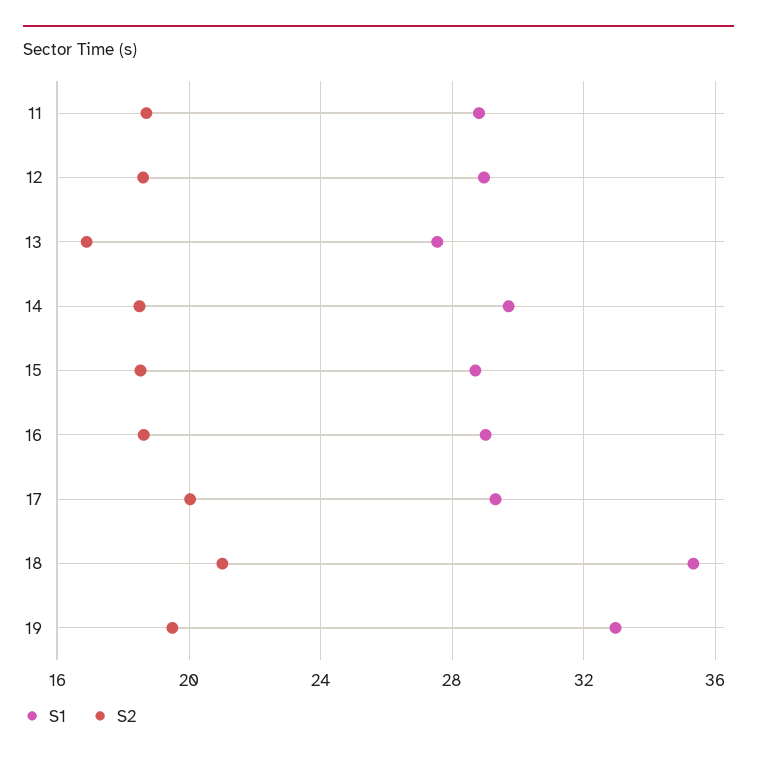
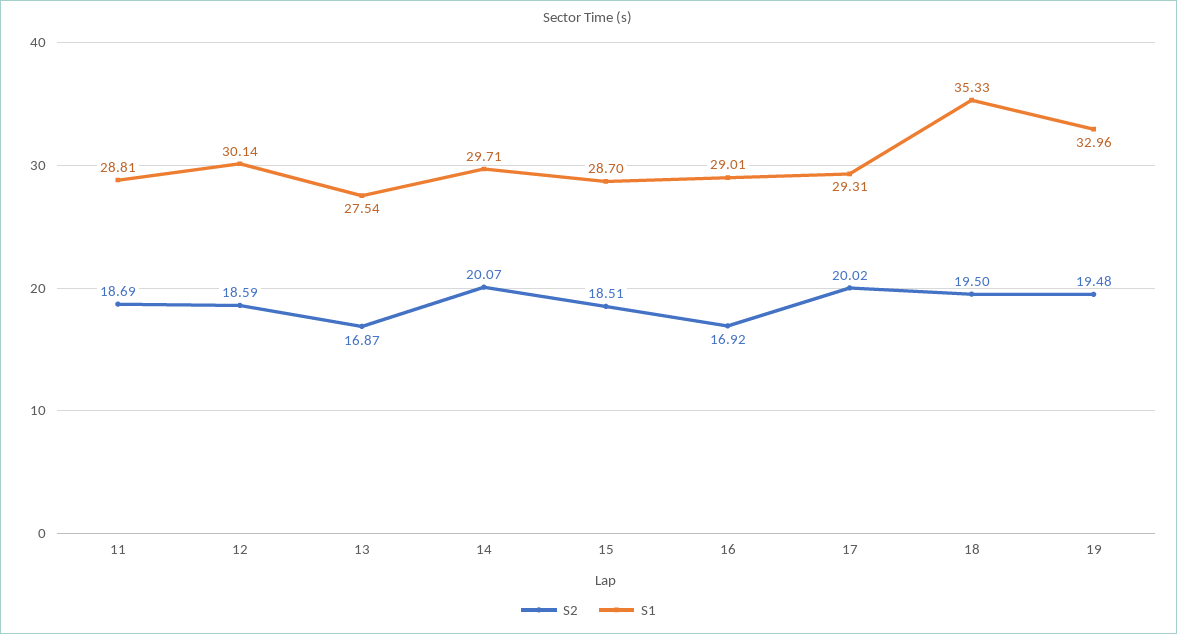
S1, 12: 29 -> 30.14
S2, 14: 18.5 -> 20.07
S2, 16: 18.5 -> 16.92
S2, 18: 21 -> 19.5

